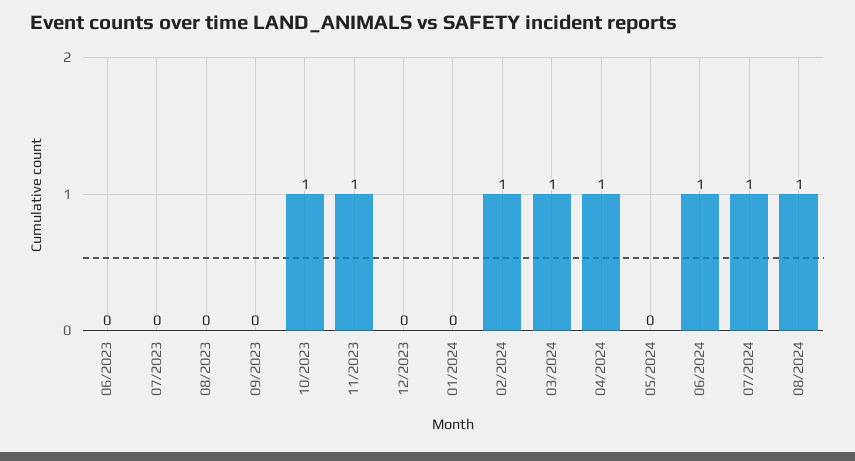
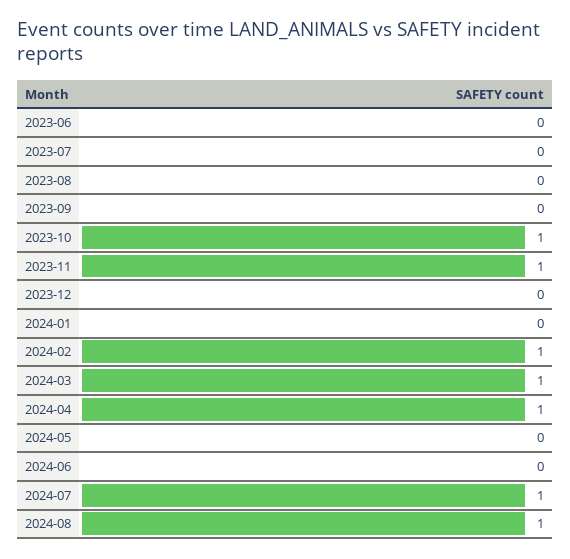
06/2024: 1 -> 0

